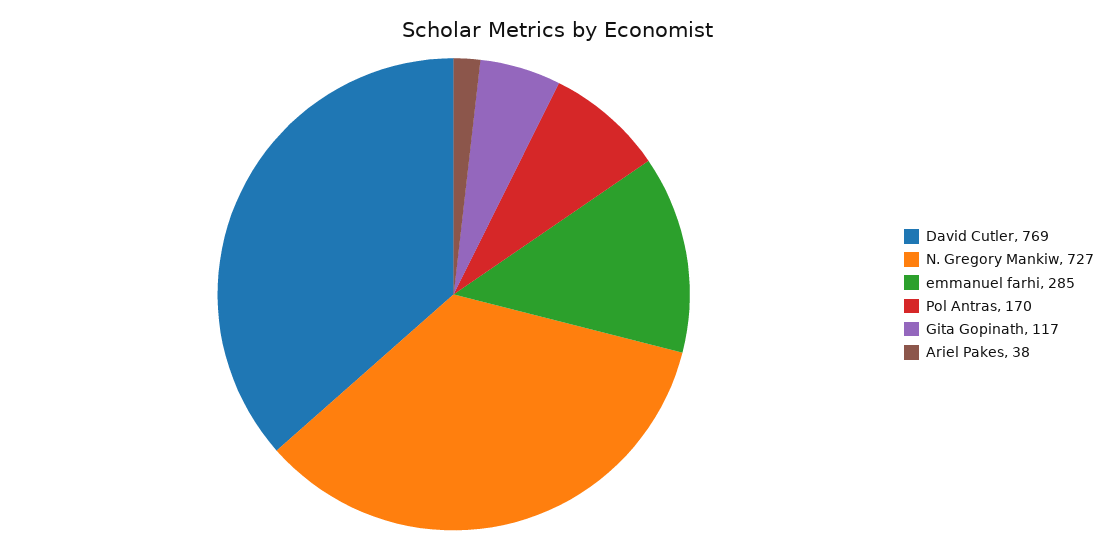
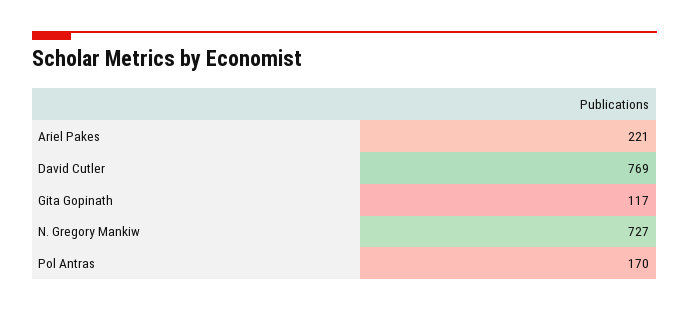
emmanuel farhi: 285 -> none
Ariel Pakes: 38 -> 221

